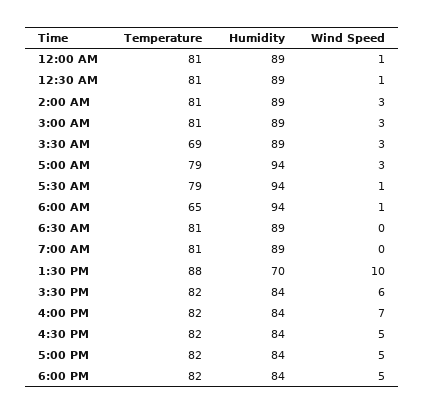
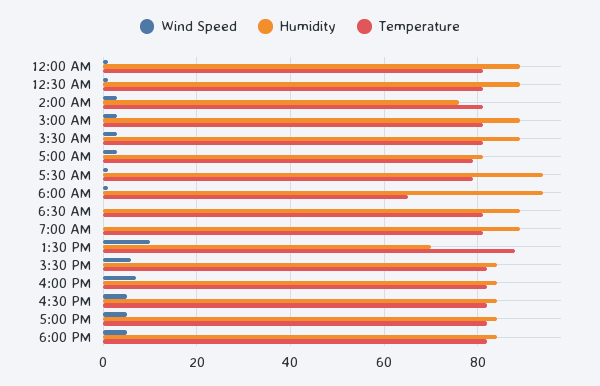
Humidity, 2:00 AM: 89 -> 75
Temperature, 3:30 AM: 69 -> 80
Humidity, 5:00 AM: 94 -> 80

